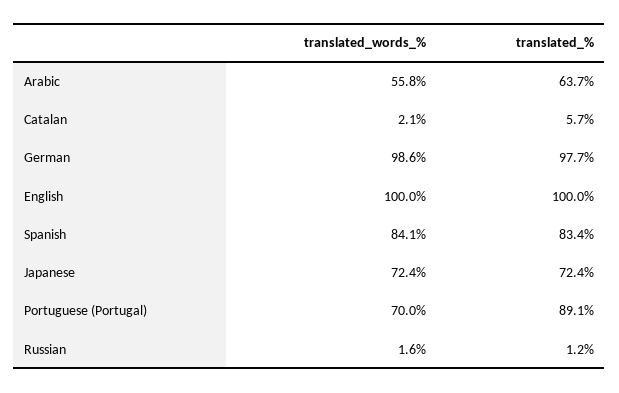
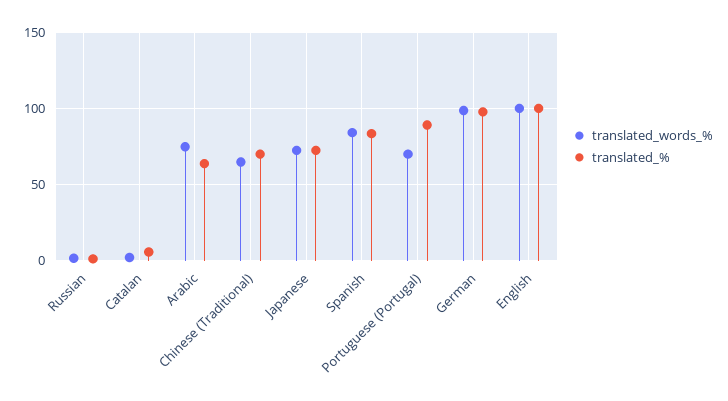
translated_words_%, Arabic: 55.8 -> 75
translated_words_%, Chinese (Traditional): none -> 65
translated_%, Chinese (Traditional): none -> 70

